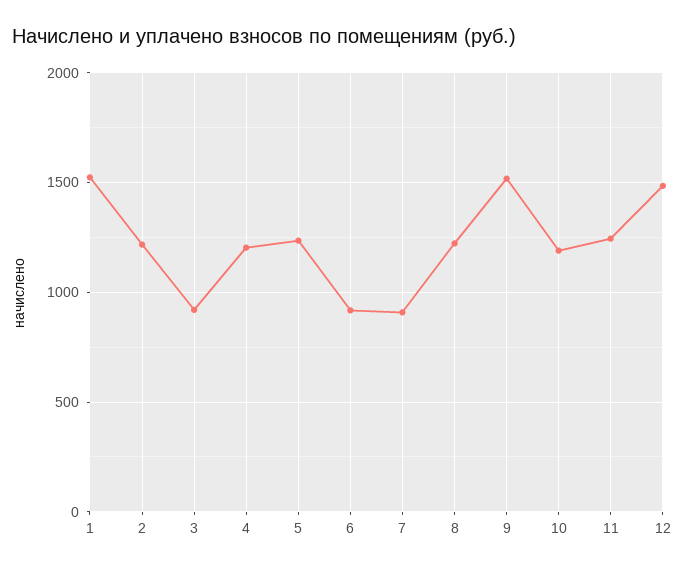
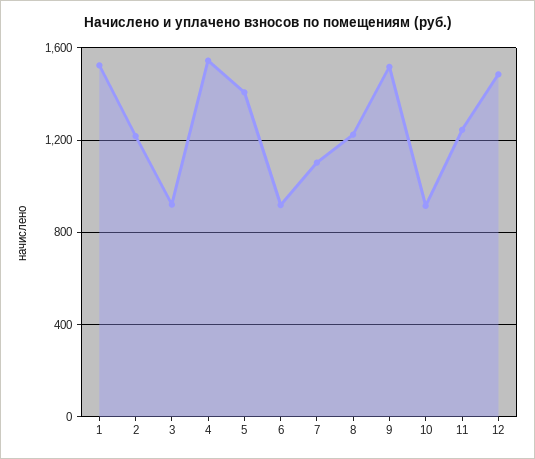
4: 1200 -> 1550
5: 1250 -> 1400
7: 900 -> 1100
10: 1200 -> 900

